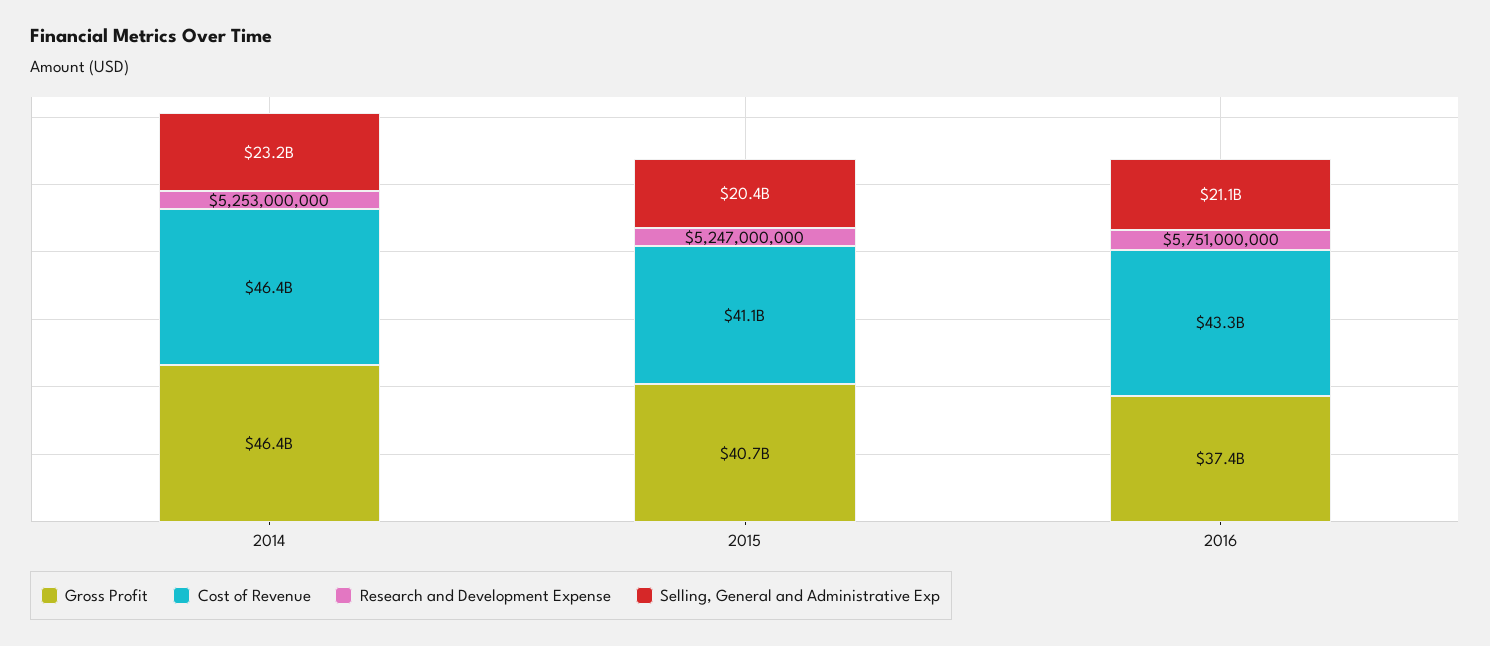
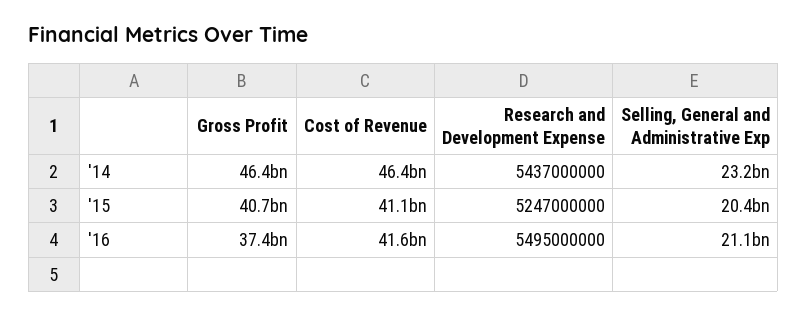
Research and Development Expense, 2014: 5253000000 -> 5437000000
Cost of Revenue, 2016: 43300000000 -> 41600000000
Research and Development Expense, 2016: 5751000000 -> 5495000000

